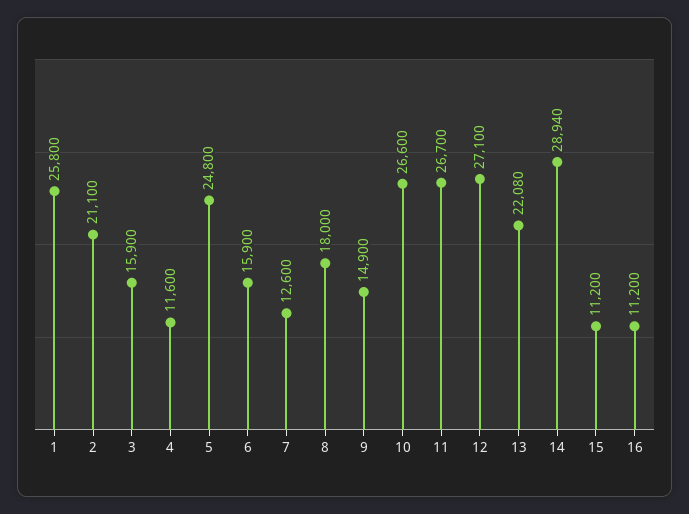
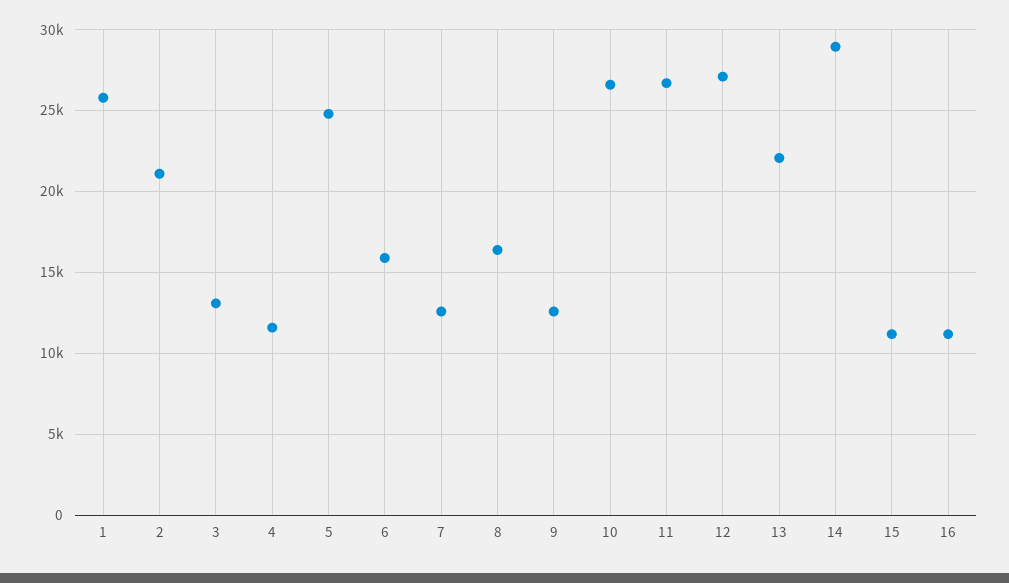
3: 15900 -> 13000
8: 18000 -> 16500
9: 14900 -> 12500

